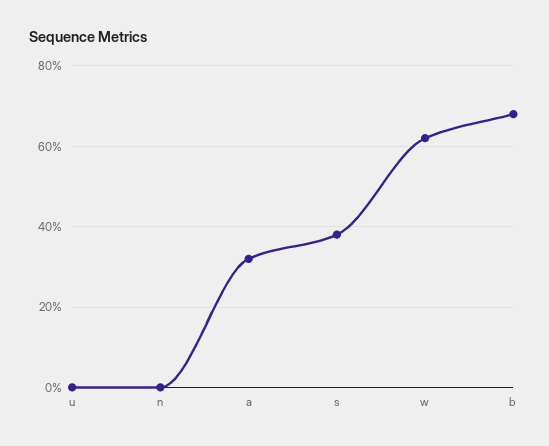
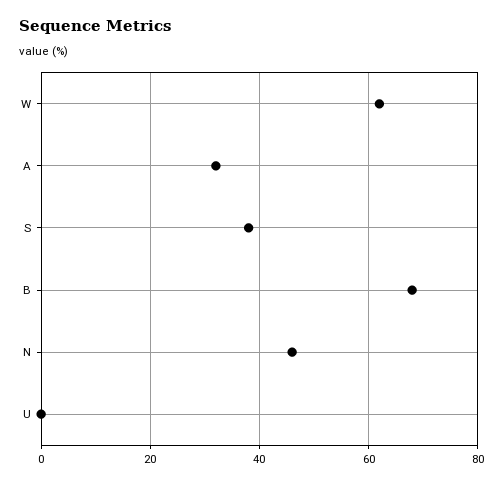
n: 0 -> 45

